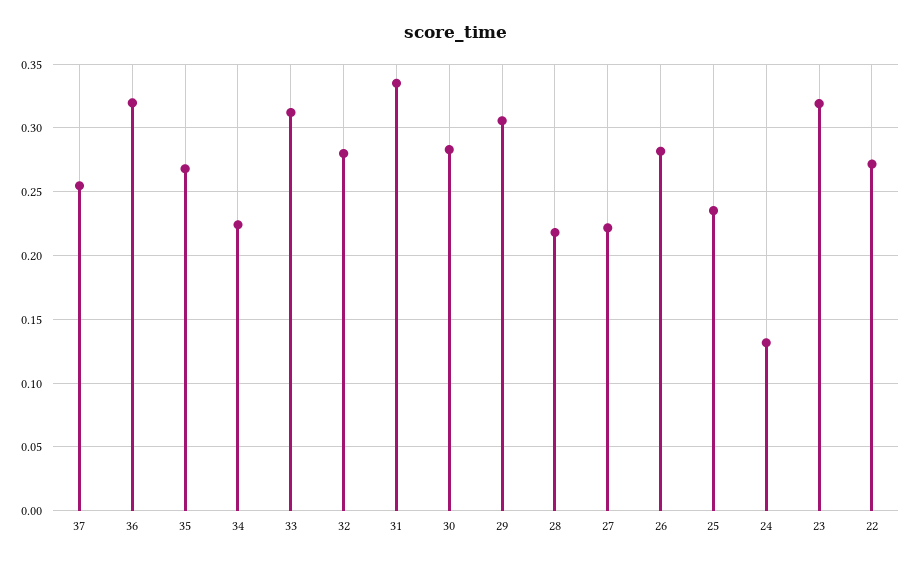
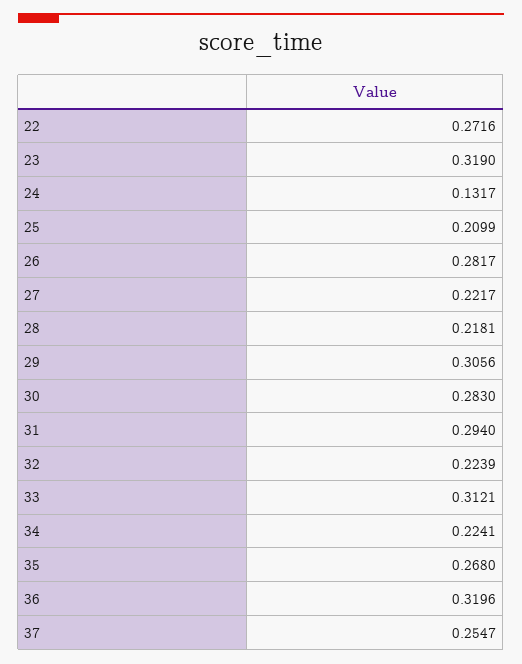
32: 0.28 -> 0.2239
31: 0.335 -> 0.294
25: 0.235 -> 0.2099

